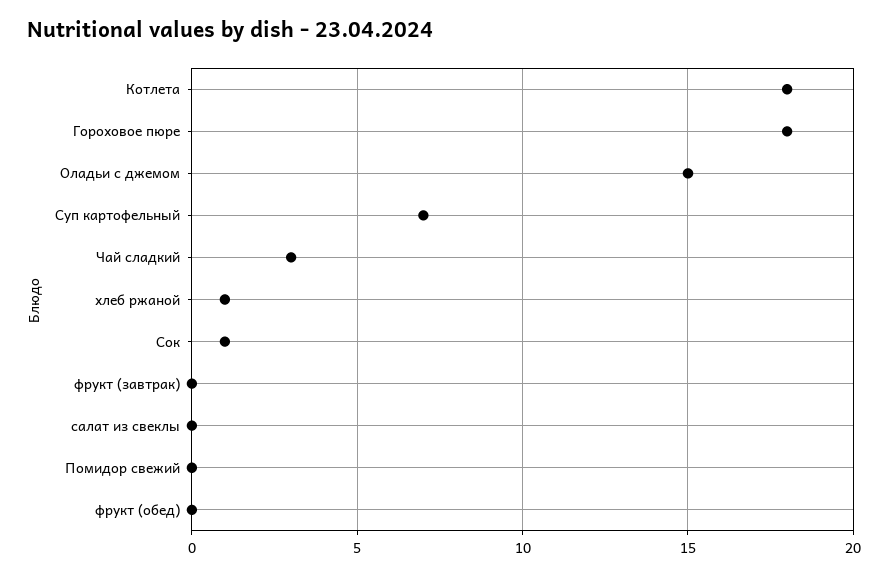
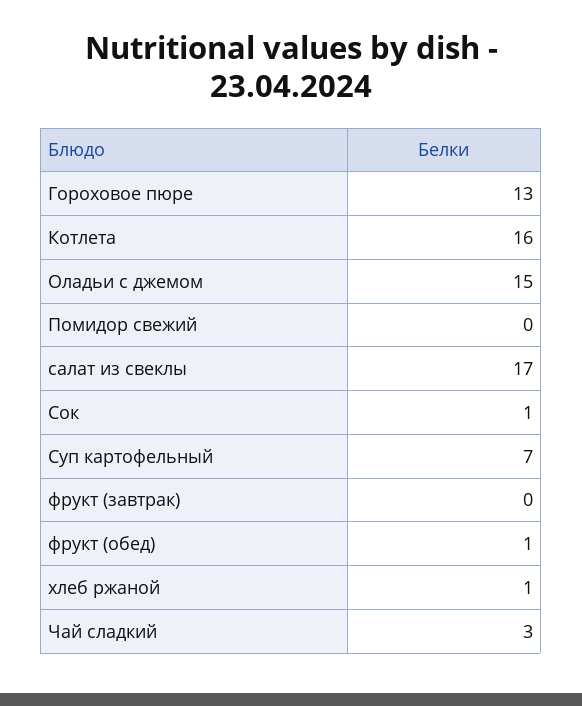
Котлета: 18 -> 16
Гороховое пюре: 18 -> 13
салат из свеклы: 0 -> 17
фрукт (обед): 0 -> 1

